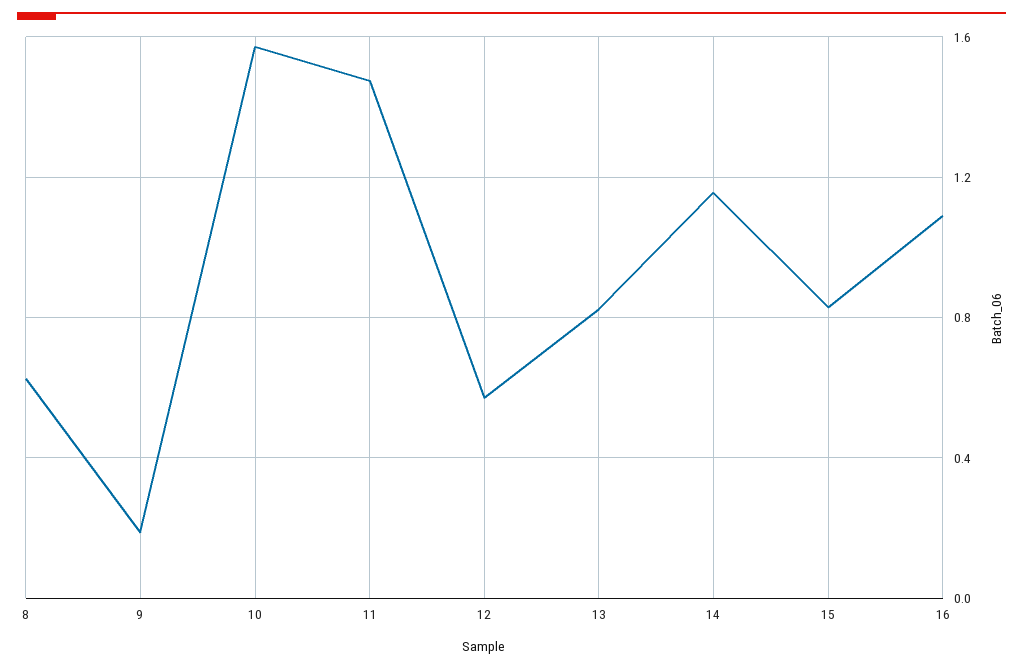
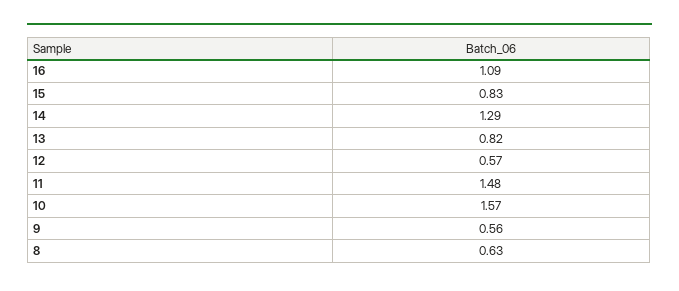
9: 0.2 -> 0.56
14: 1.15 -> 1.29

